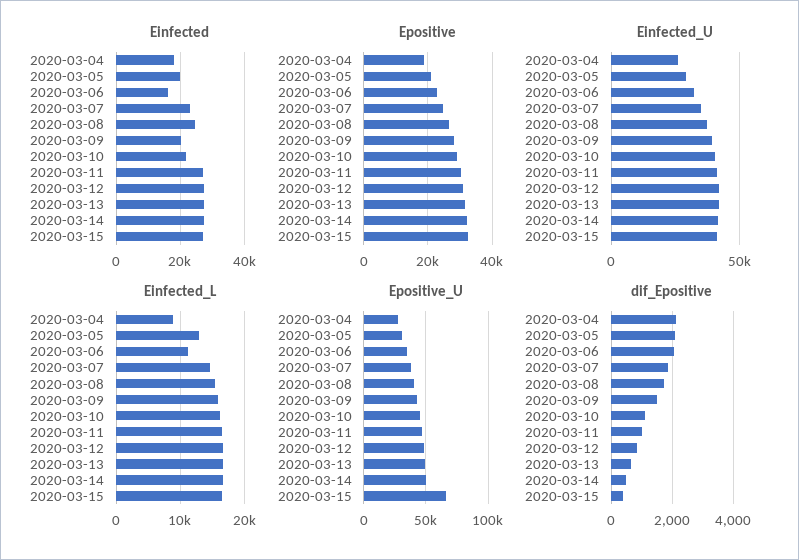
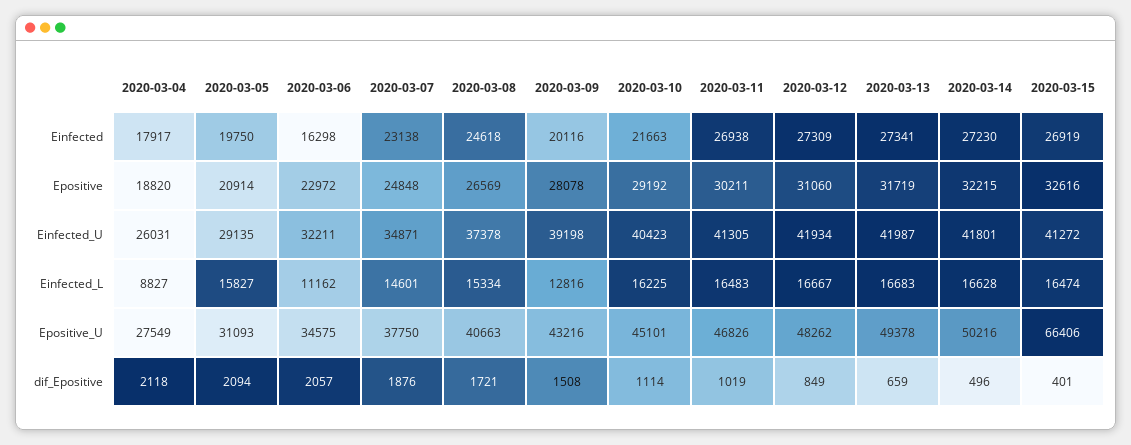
Einfected_L, 2020-03-05: 13000 -> 15827
Einfected_L, 2020-03-09: 16000 -> 12816

